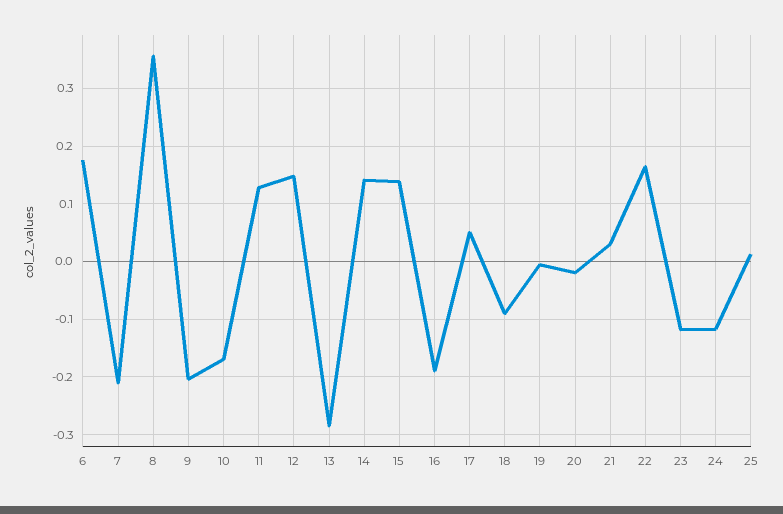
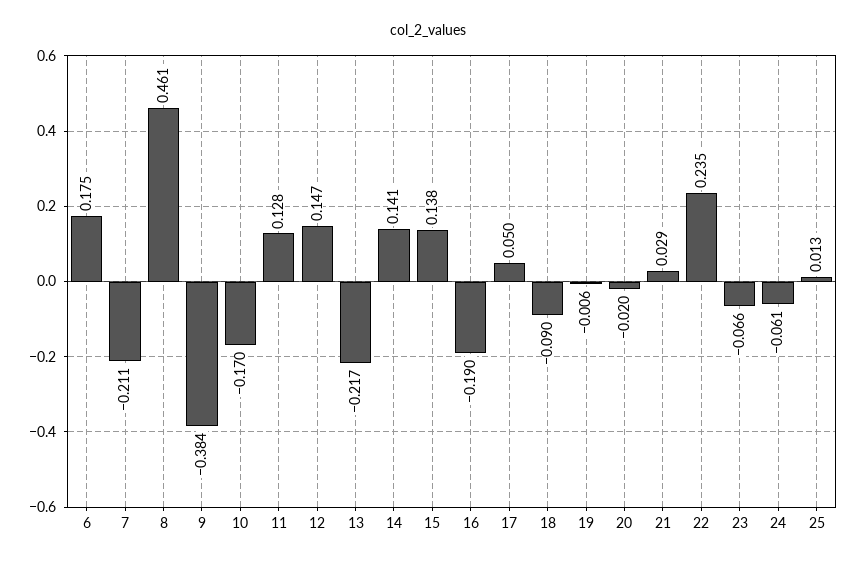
8: 0.36 -> 0.461
9: -0.2 -> -0.384
13: -0.28 -> -0.217
22: 0.16 -> 0.235
23: -0.12 -> -0.066
24: -0.12 -> -0.061

